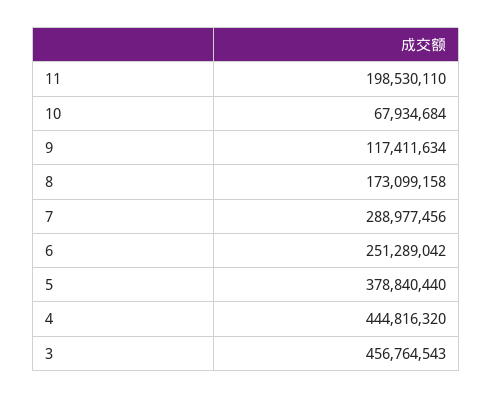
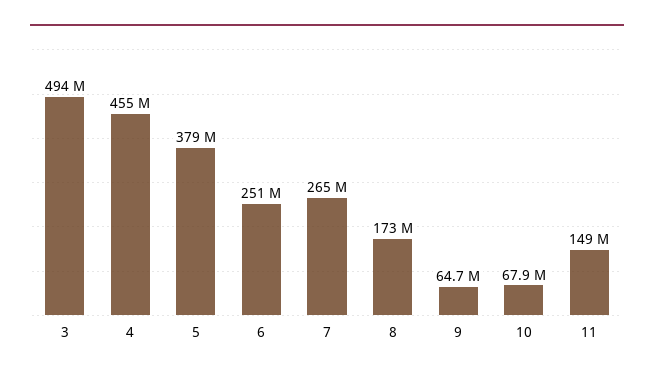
11: 198530110 -> 149000000
9: 117411634 -> 64700000
7: 288977456 -> 265000000
4: 444816320 -> 455000000
3: 456764543 -> 494000000

